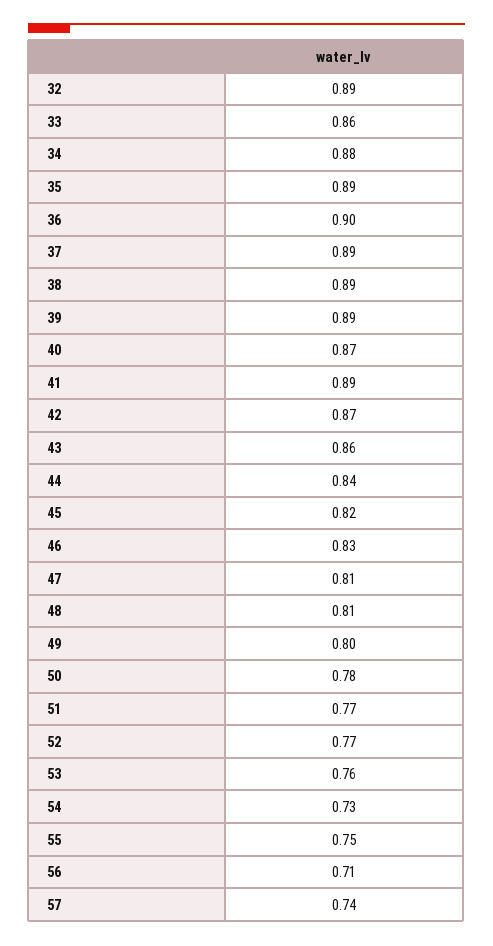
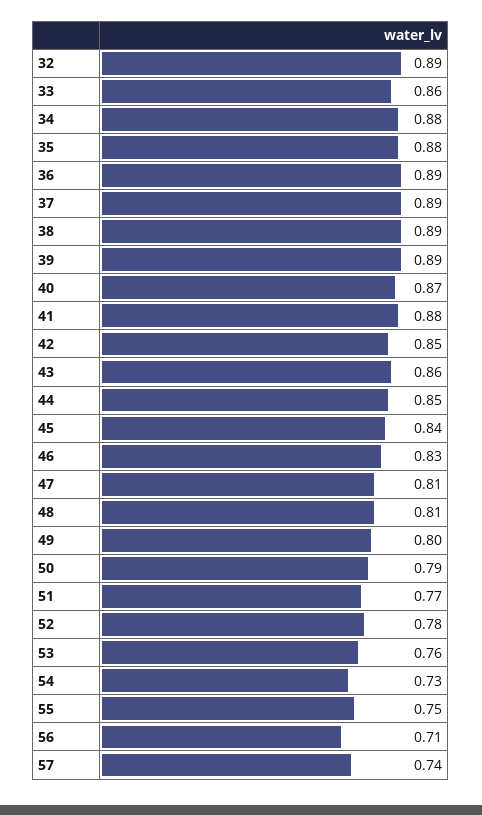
35: 0.89 -> 0.88
36: 0.9 -> 0.89
41: 0.89 -> 0.88
42: 0.87 -> 0.85
44: 0.84 -> 0.85
45: 0.82 -> 0.84
50: 0.78 -> 0.79
52: 0.77 -> 0.78

